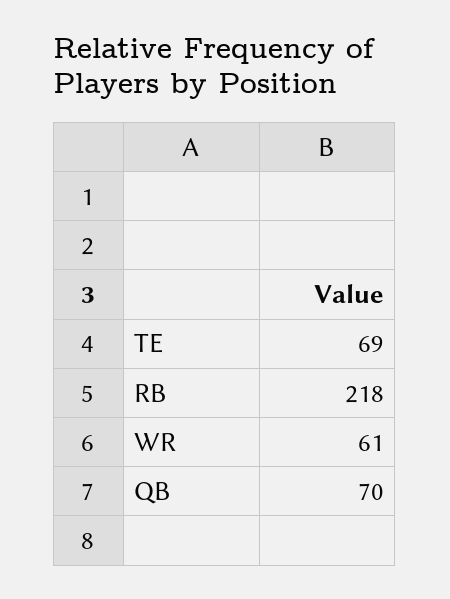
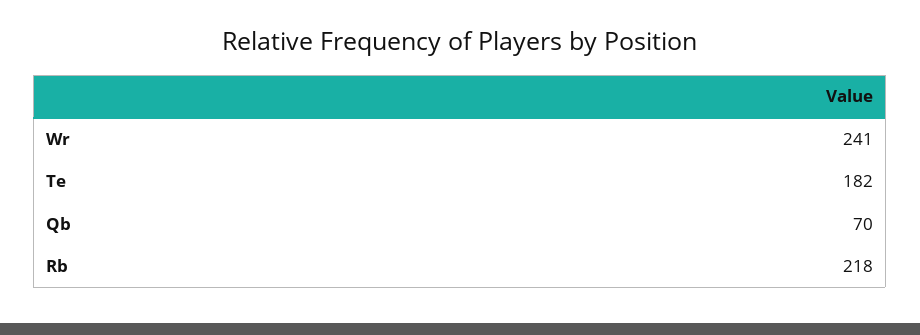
TE: 69 -> 182
WR: 61 -> 241

